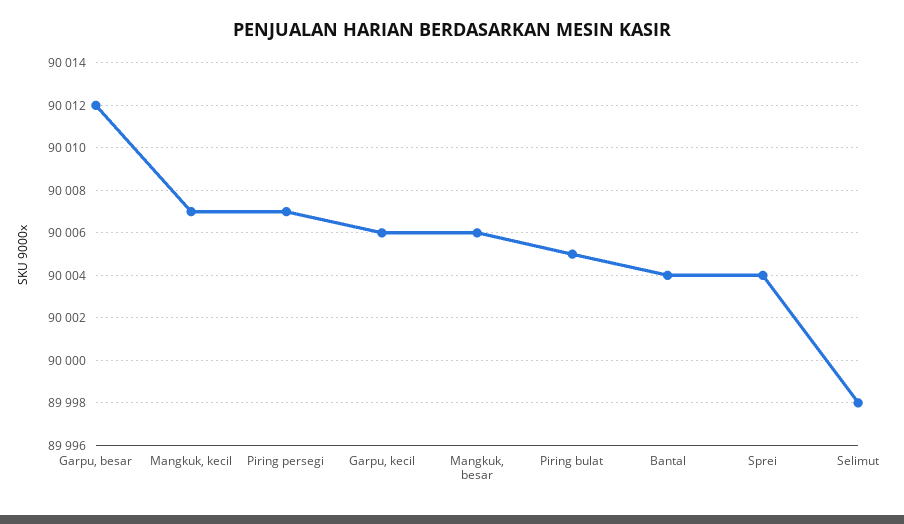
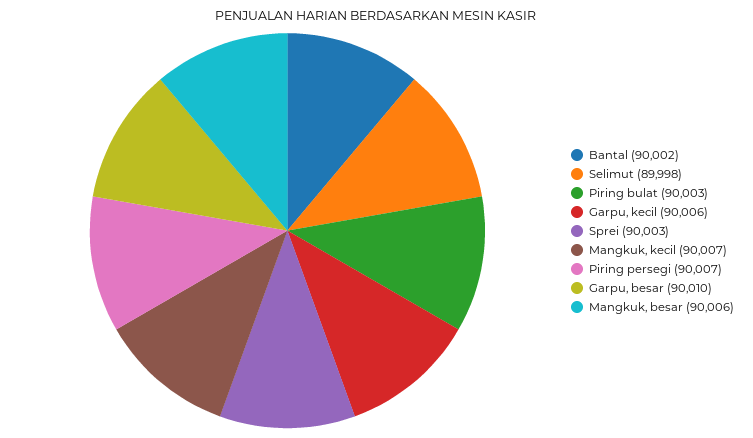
Garpu, besar: 90012 -> 90010
Piring bulat: 90005 -> 90003
Bantal: 90004 -> 90002
Sprei: 90004 -> 90003

